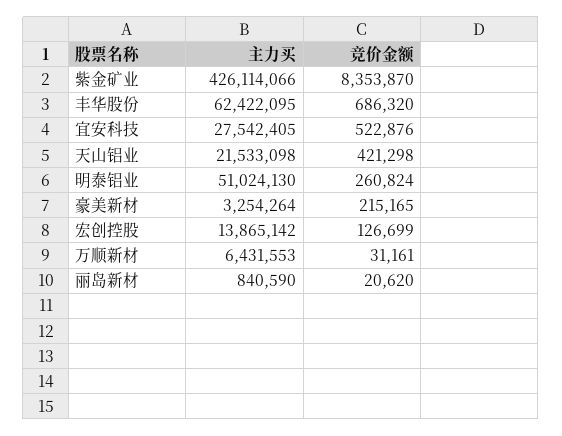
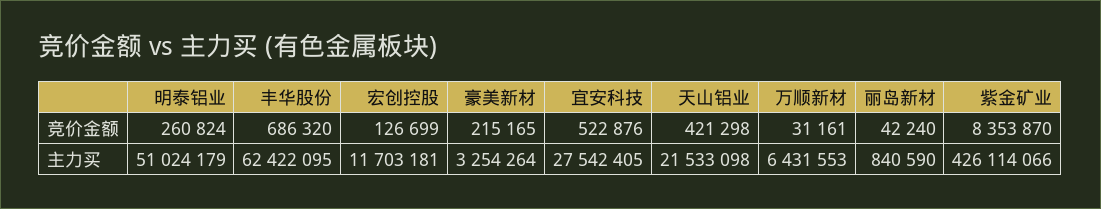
主力买, 明泰铝业: 51024130 -> 51024179
主力买, 宏创控股: 13865142 -> 11703181
竞价金额, 丽岛新材: 20620 -> 42240

